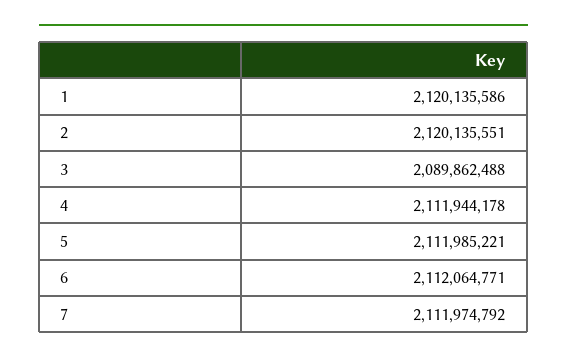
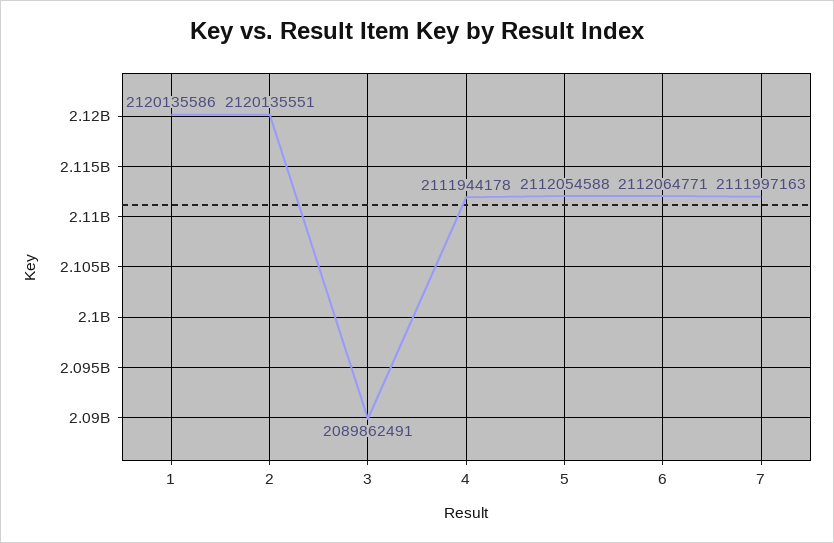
3: 2089862488 -> 2089862491
5: 2111985221 -> 2112054588
7: 2111974792 -> 2111997163

